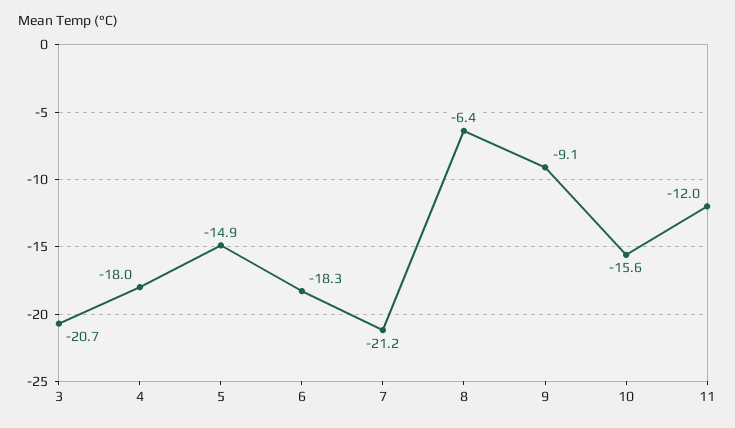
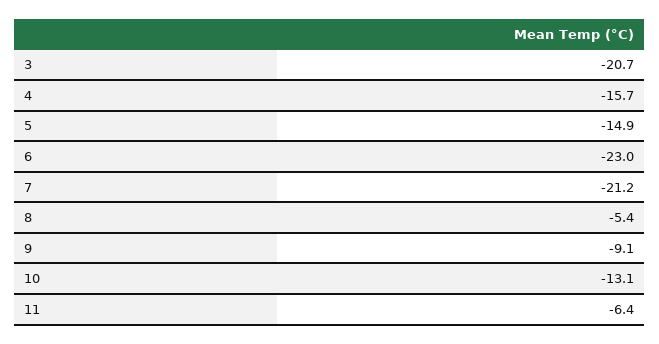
4: -18 -> -15.7
6: -18.3 -> -23
8: -6.4 -> -5.4
10: -15.6 -> -13.1
11: -12 -> -6.4

